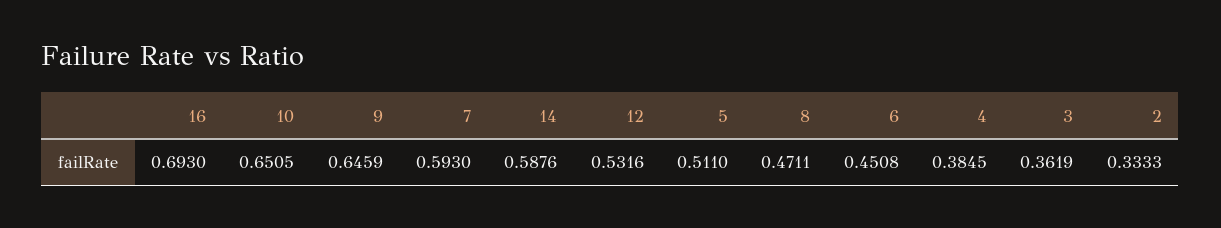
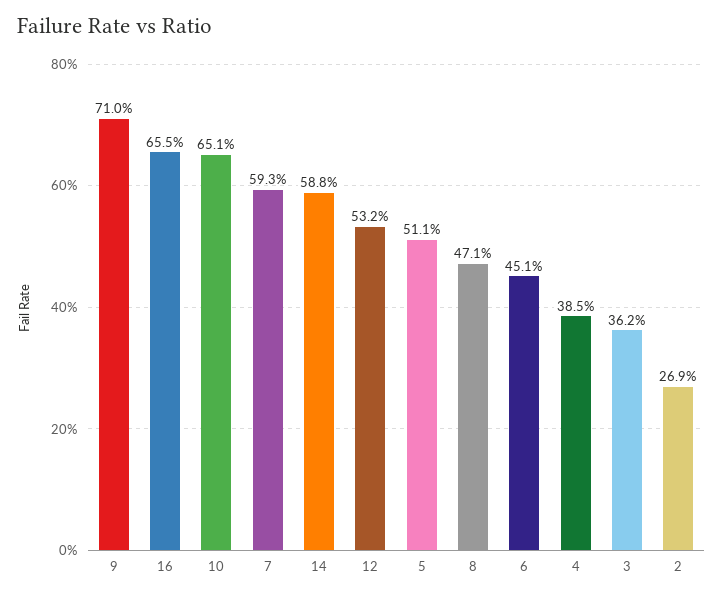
16: 0.693 -> 0.655
9: 0.6459 -> 0.71
2: 0.3333 -> 0.269

